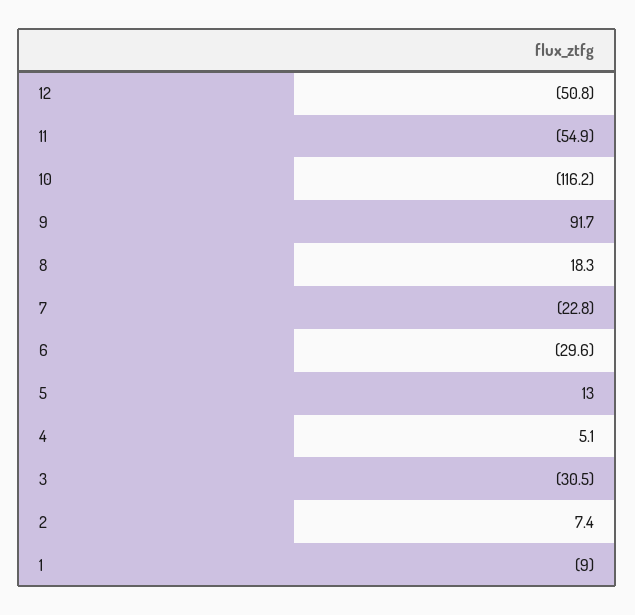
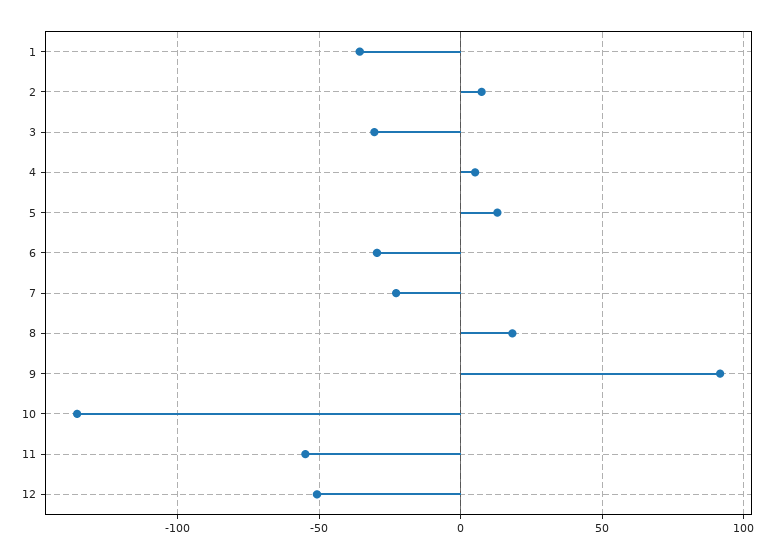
10: -116.2 -> -135
1: -9 -> -35

